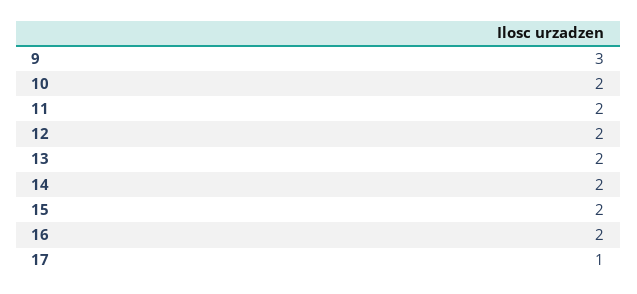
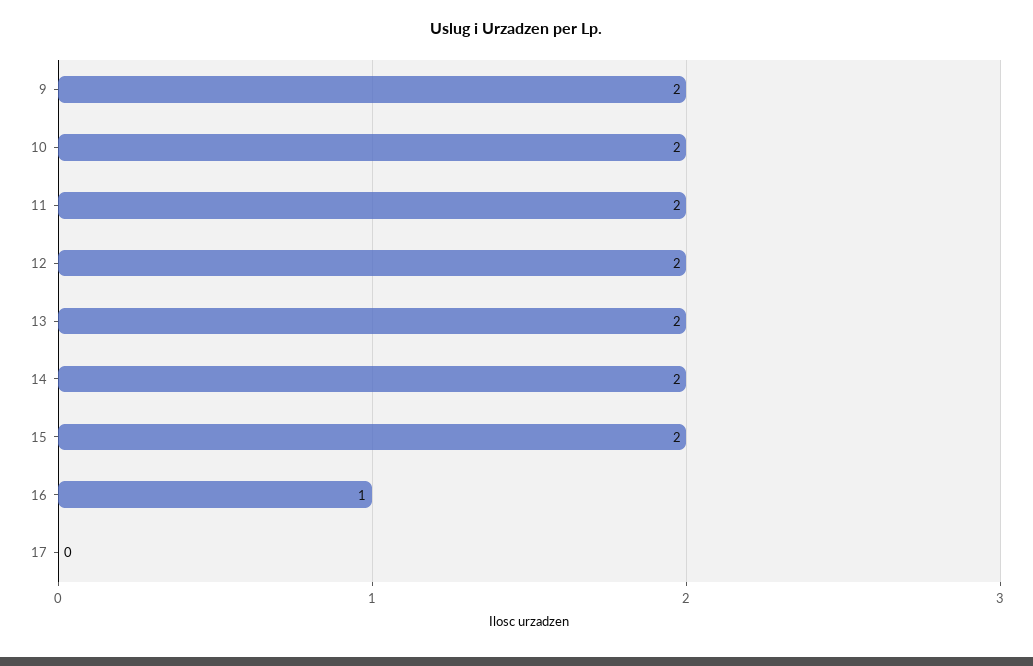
9: 3 -> 2
16: 2 -> 1
17: 1 -> 0

